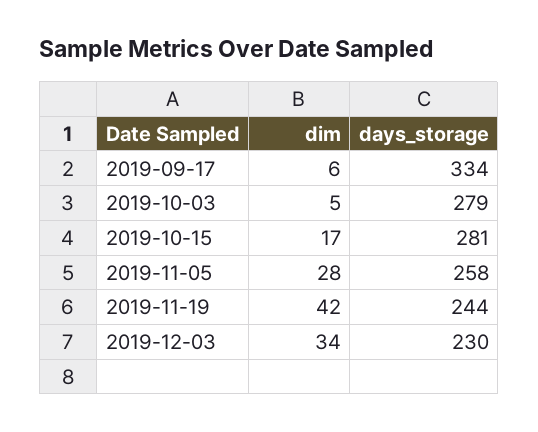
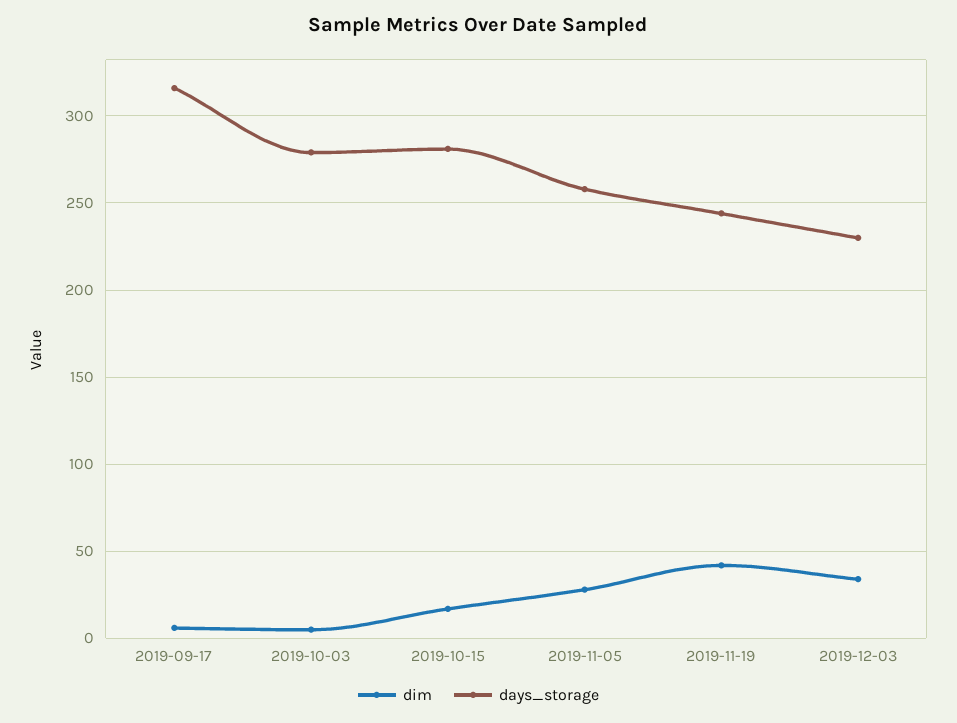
days_storage, 2019-09-17: 334 -> 315

